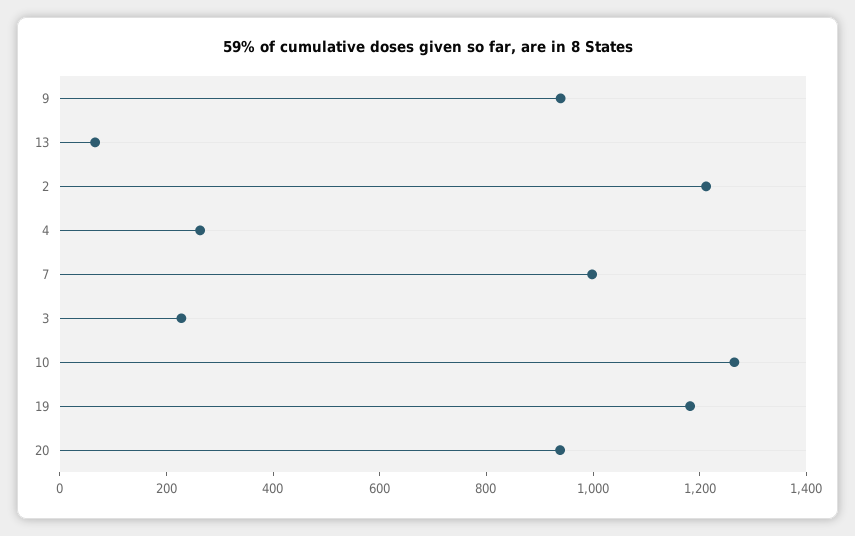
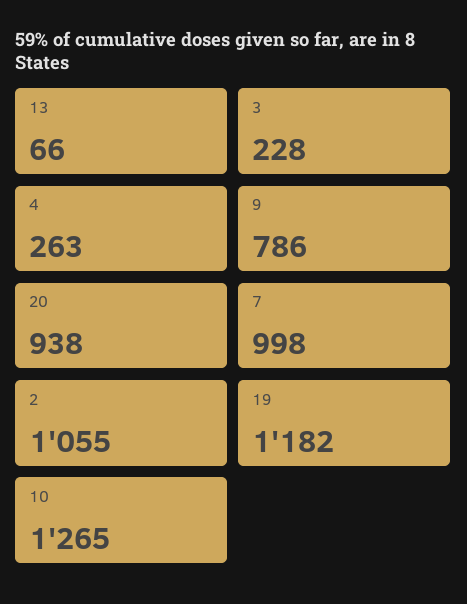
9: 950 -> 786
2: 1200 -> 1055

